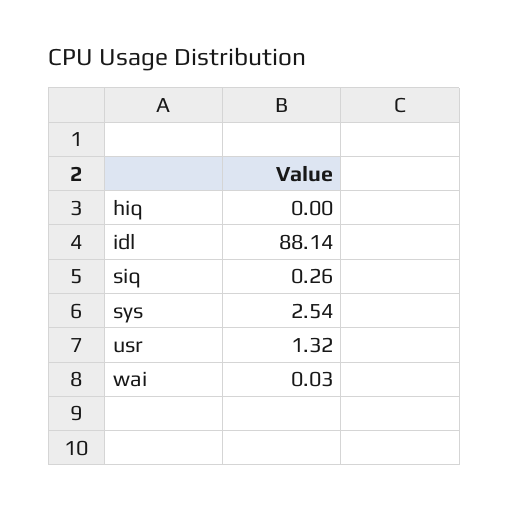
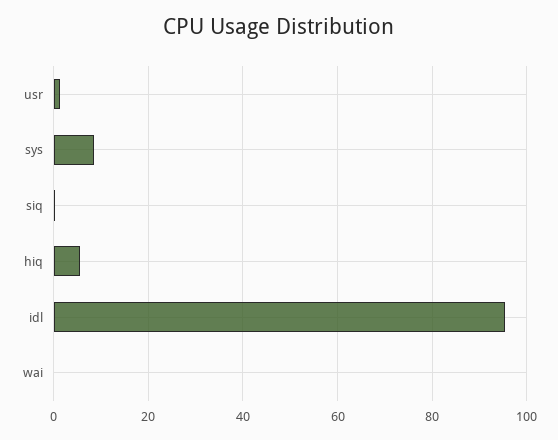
hiq: 0 -> 6
idl: 88.14 -> 96
sys: 2.54 -> 8

